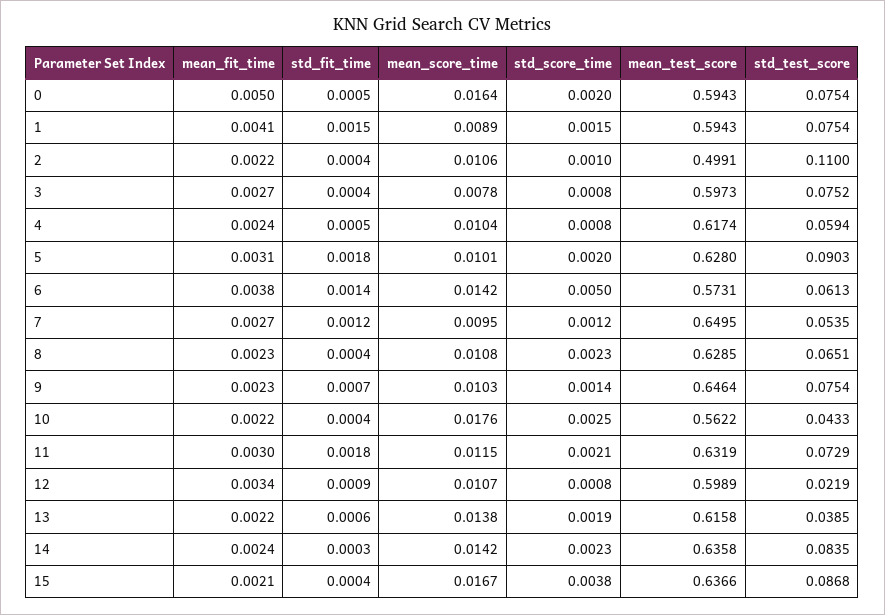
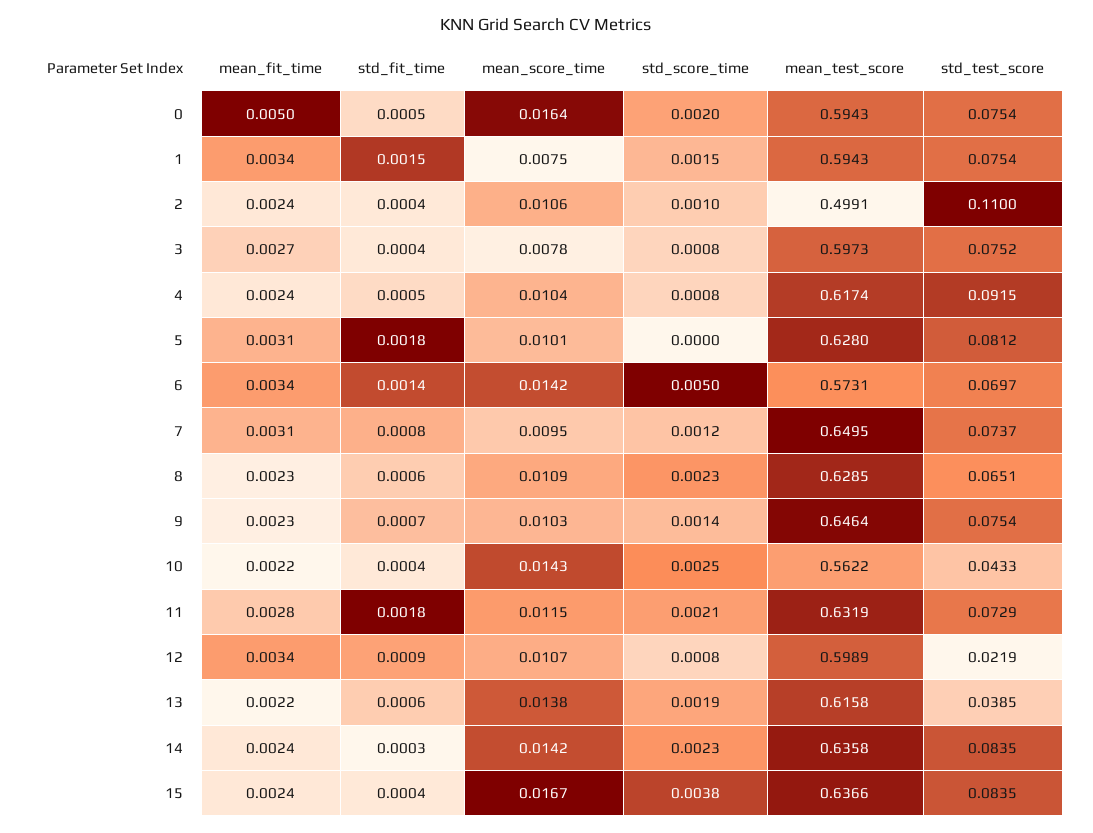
mean_fit_time, 1: 0.0041 -> 0.0034
mean_score_time, 1: 0.0089 -> 0.0075
mean_fit_time, 2: 0.0022 -> 0.0024
std_test_score, 4: 0.0594 -> 0.0915
std_score_time, 5: 0.002 -> 0
std_test_score, 5: 0.0903 -> 0.0812
mean_fit_time, 6: 0.0038 -> 0.0034
std_test_score, 6: 0.0613 -> 0.0697
mean_fit_time, 7: 0.0027 -> 0.0031
std_fit_time, 7: 0.0012 -> 0.0008
std_test_score, 7: 0.0535 -> 0.0737
std_fit_time, 8: 0.0004 -> 0.0006
mean_score_time, 8: 0.0108 -> 0.0109
mean_score_time, 10: 0.0176 -> 0.0143
mean_fit_time, 11: 0.003 -> 0.0028
mean_fit_time, 15: 0.0021 -> 0.0024
std_test_score, 15: 0.0868 -> 0.0835

